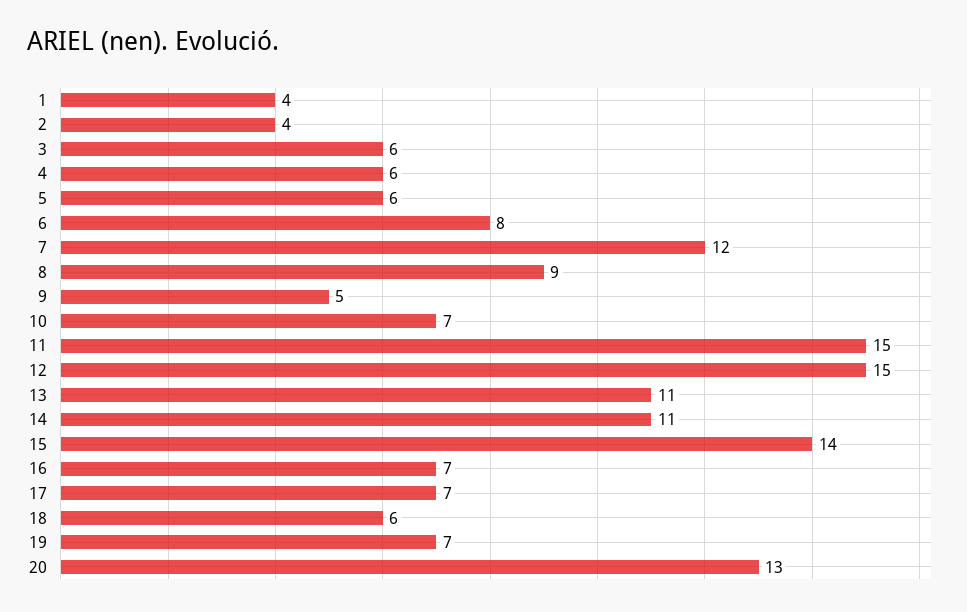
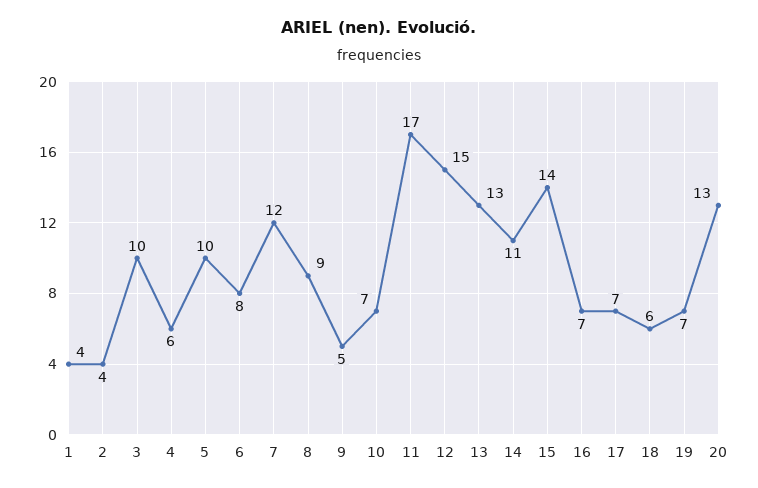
3: 6 -> 10
5: 6 -> 10
11: 15 -> 17
13: 11 -> 13

